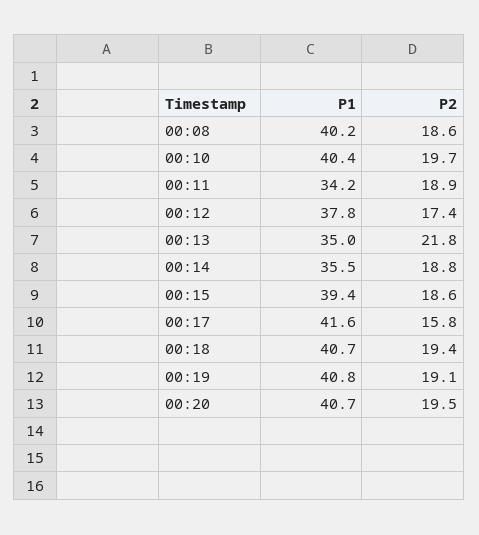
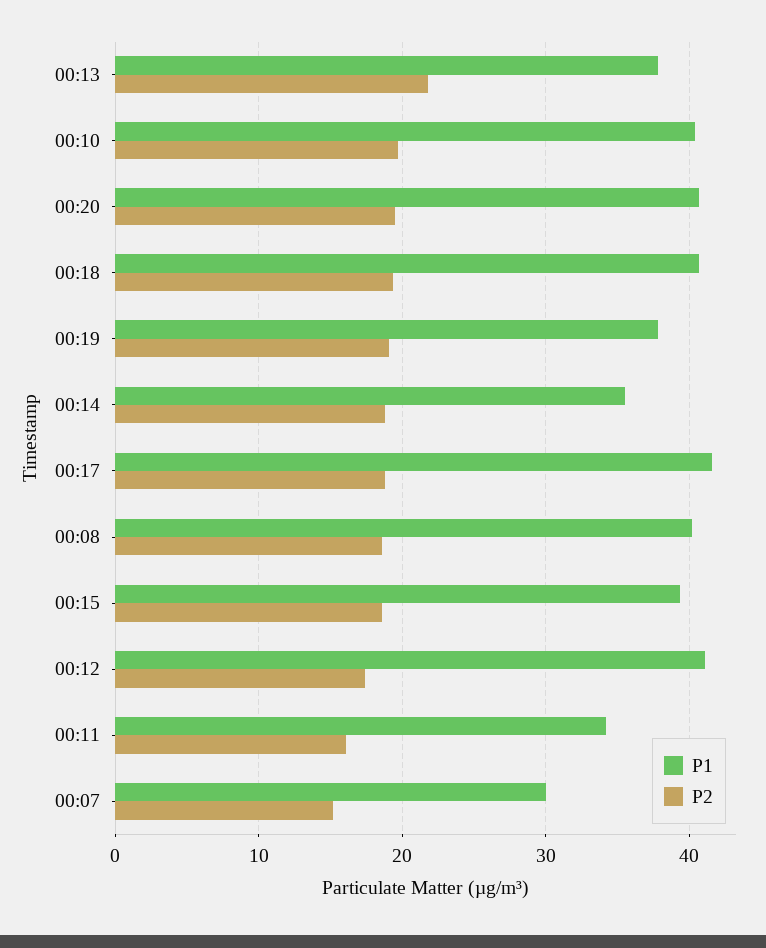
P2, 00:11: 18.9 -> 16
P1, 00:12: 37.8 -> 41
P1, 00:13: 35 -> 38
P2, 00:17: 15.8 -> 19
P1, 00:19: 40.8 -> 38
P1, 00:07: none -> 30
P2, 00:07: none -> 15

